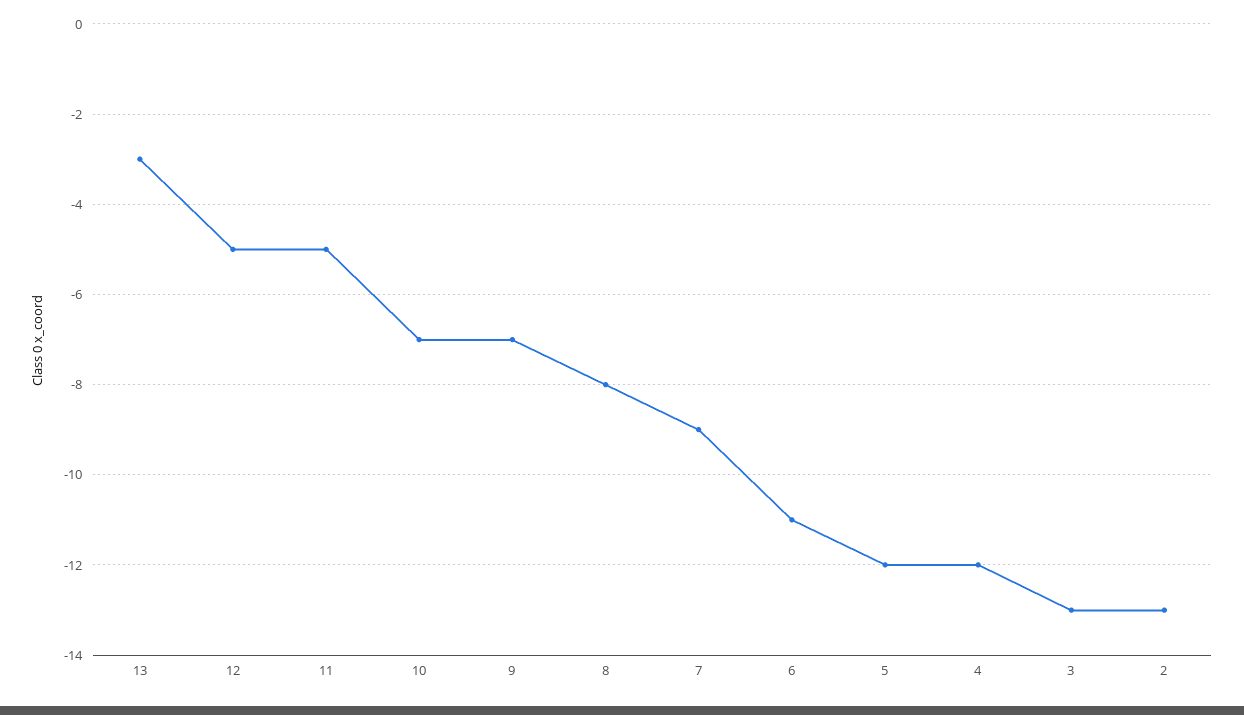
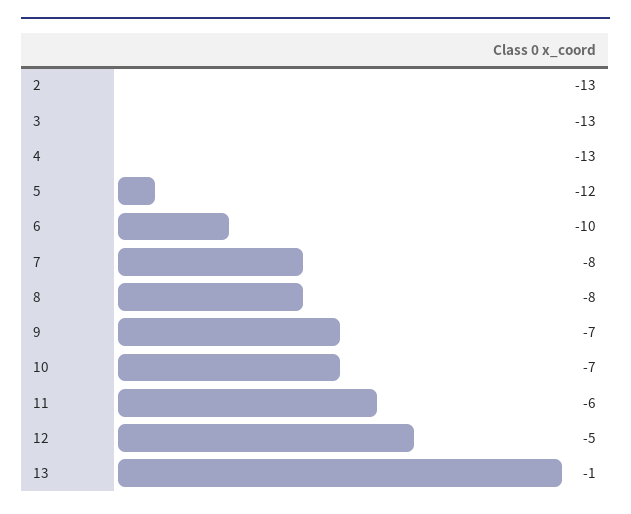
13: -3 -> -1
11: -5 -> -6
7: -9 -> -8
6: -11 -> -10
4: -12 -> -13

